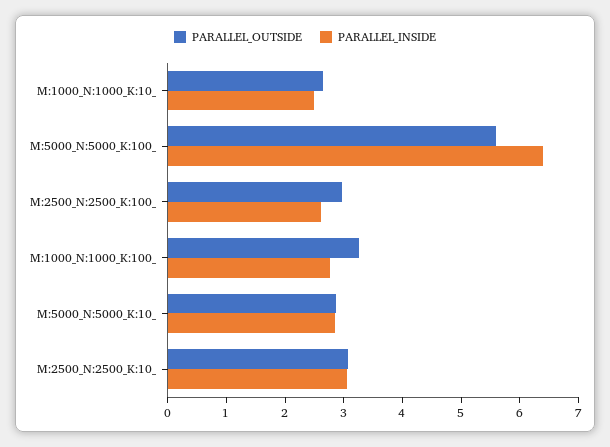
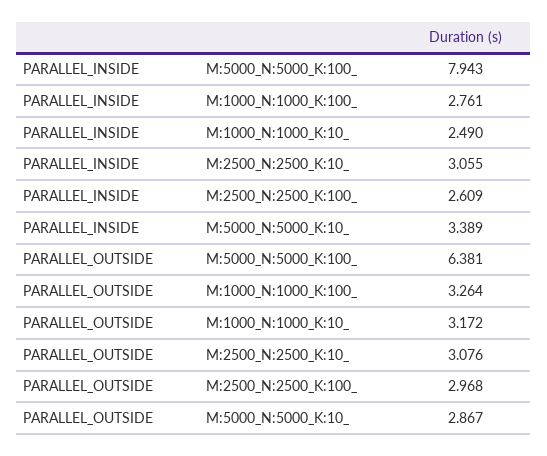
PARALLEL_OUTSIDE, M:1000_N:1000_K:10_: 2.6 -> 3.172
PARALLEL_OUTSIDE, M:5000_N:5000_K:100_: 5.6 -> 6.381
PARALLEL_INSIDE, M:5000_N:5000_K:100_: 6.4 -> 7.943
PARALLEL_INSIDE, M:5000_N:5000_K:10_: 2.8 -> 3.389

